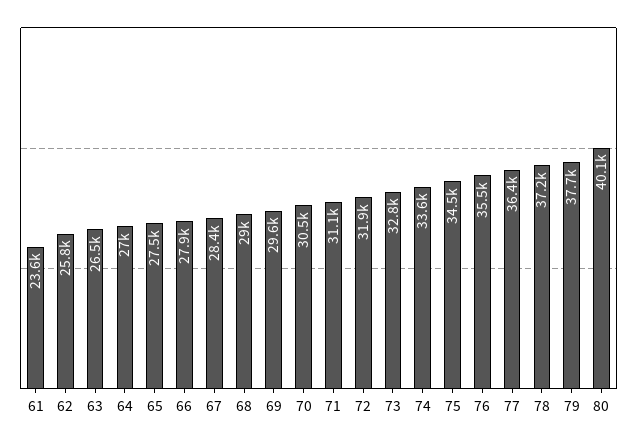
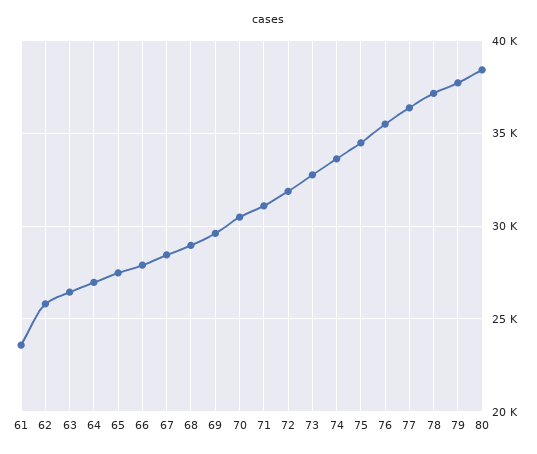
80: 40100 -> 38500

